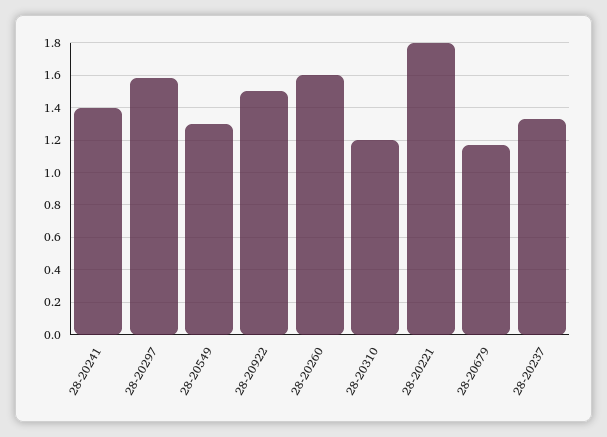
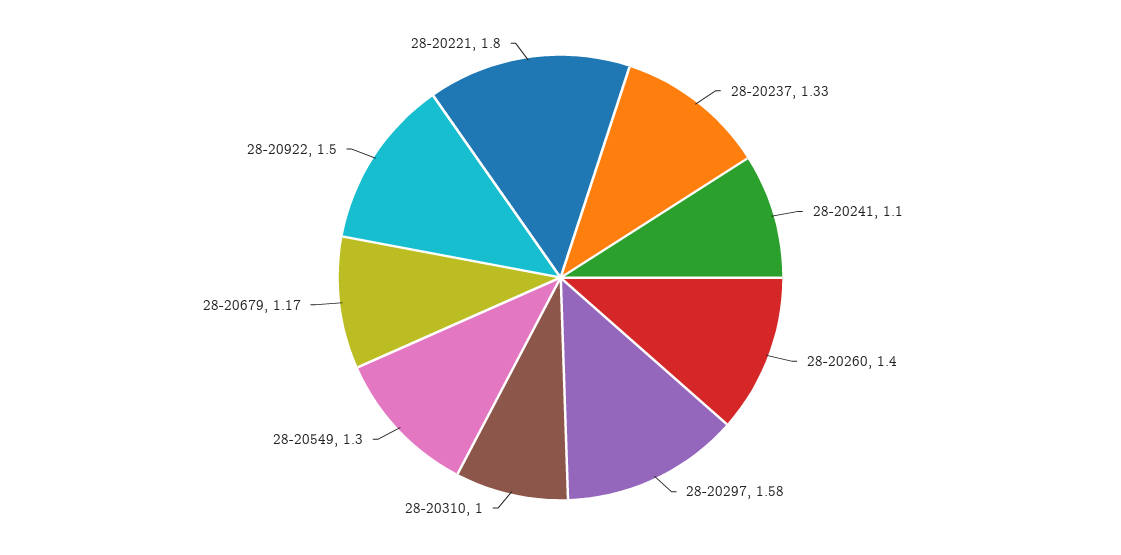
28-20241: 1.4 -> 1.1
28-20260: 1.6 -> 1.4
28-20310: 1.2 -> 1

